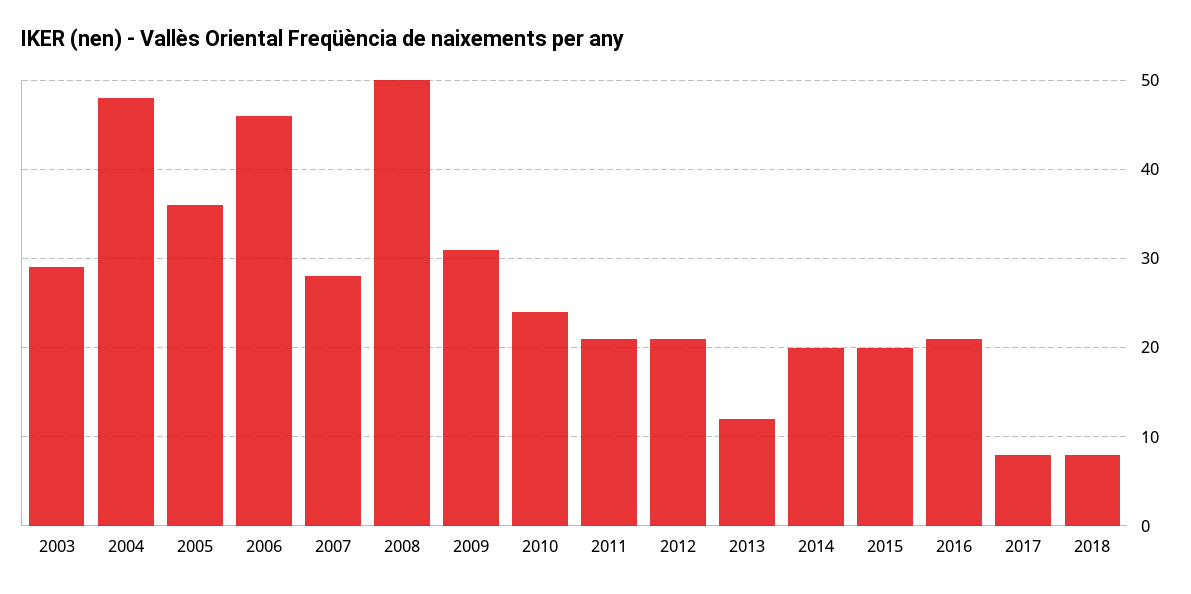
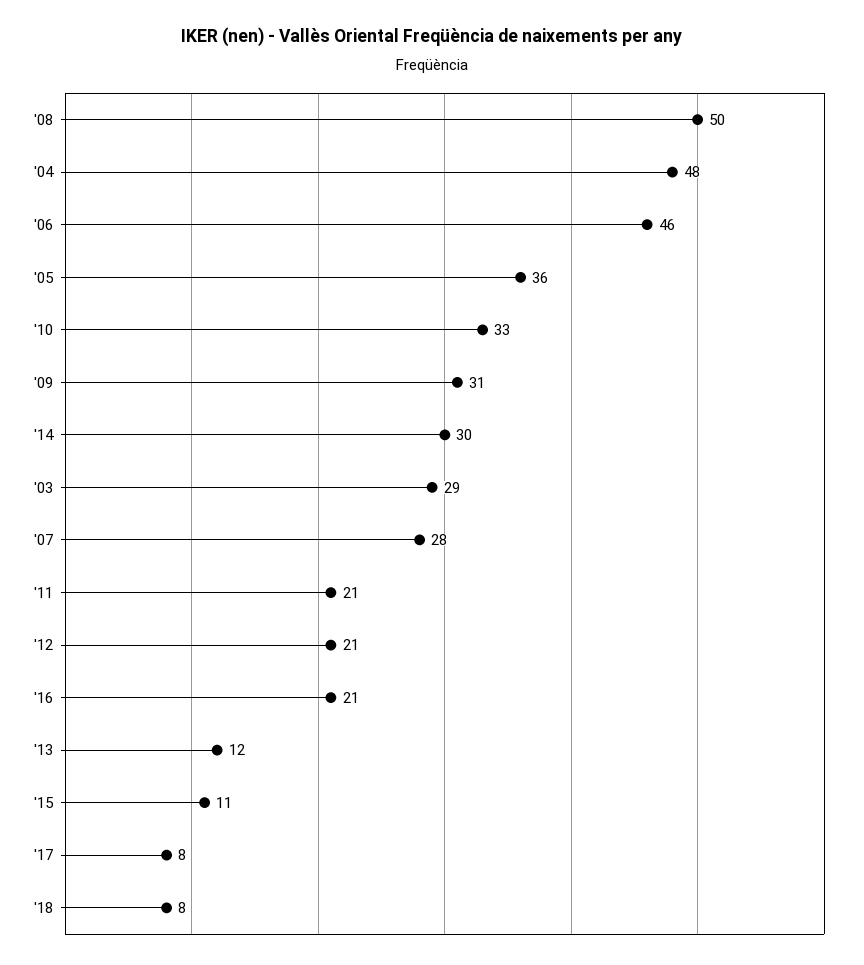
2010: 24 -> 33
2014: 20 -> 30
2015: 20 -> 11

